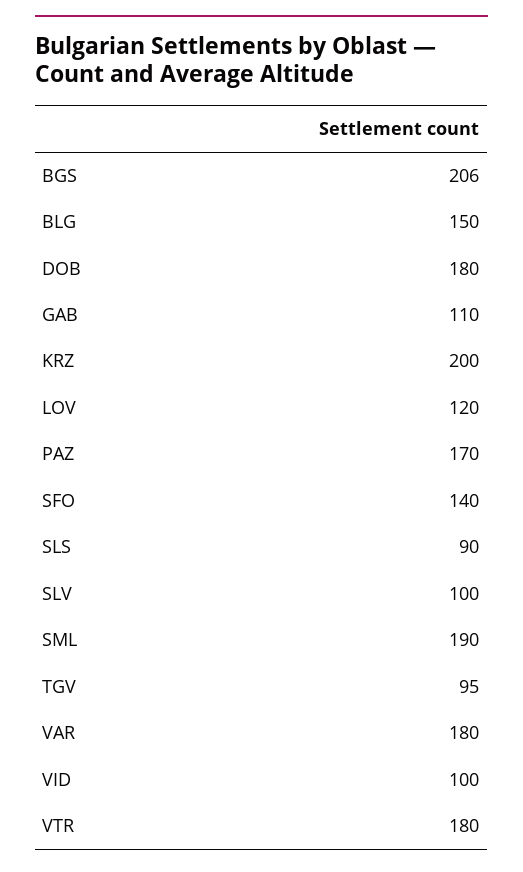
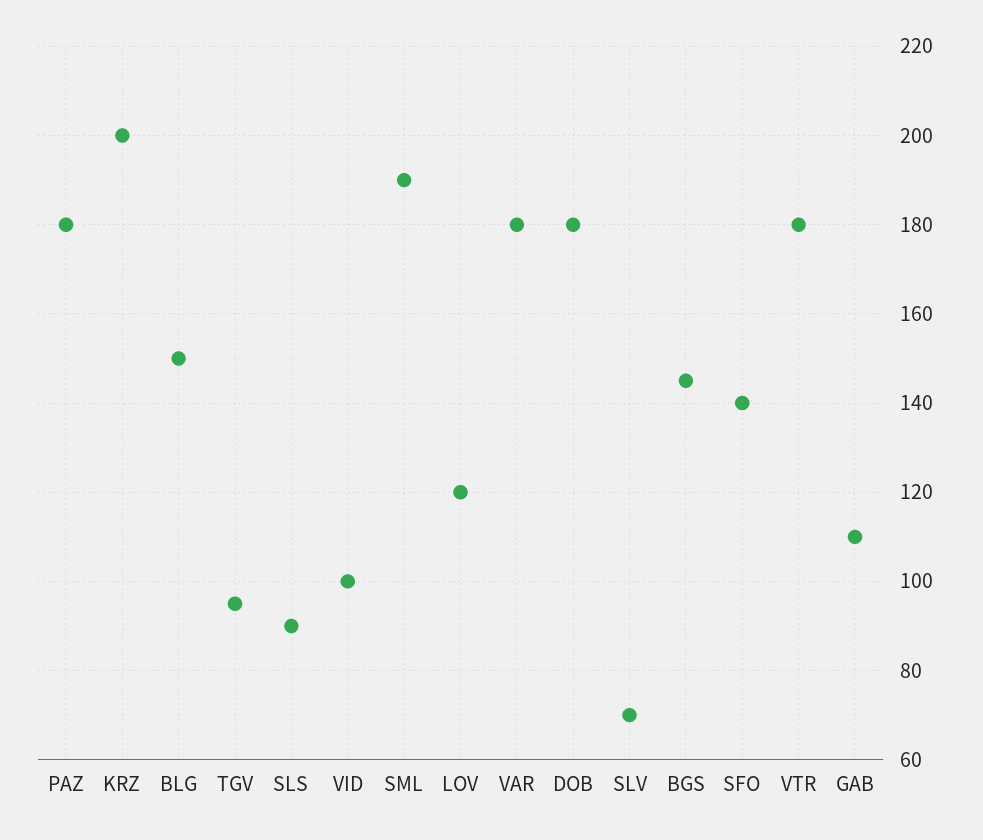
BGS: 206 -> 145
PAZ: 170 -> 180
SLV: 100 -> 70

